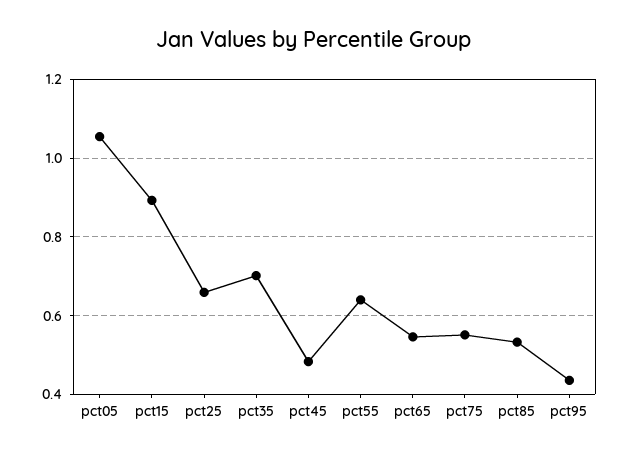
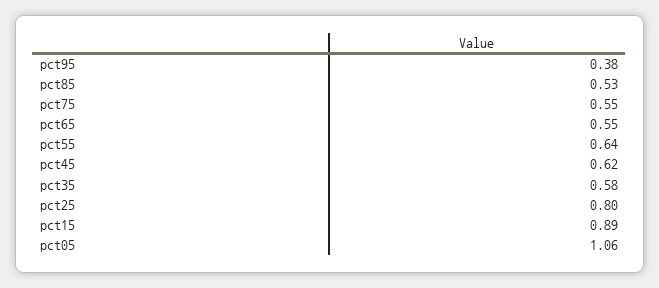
pct25: 0.66 -> 0.8
pct35: 0.7 -> 0.58
pct45: 0.48 -> 0.62
pct95: 0.44 -> 0.38

